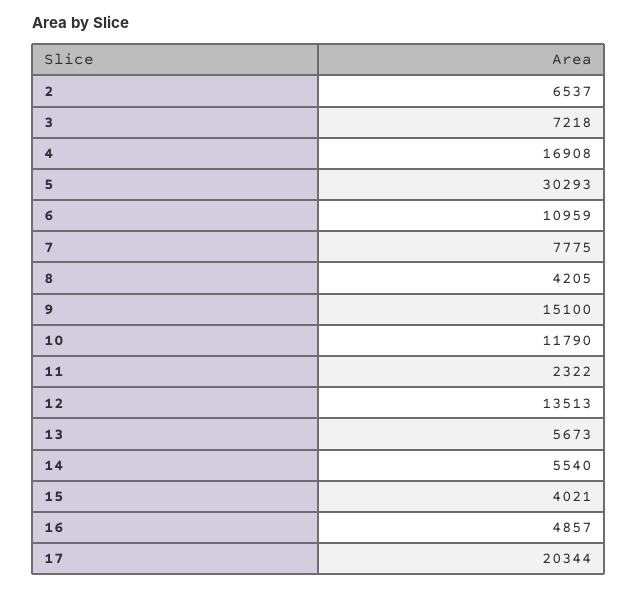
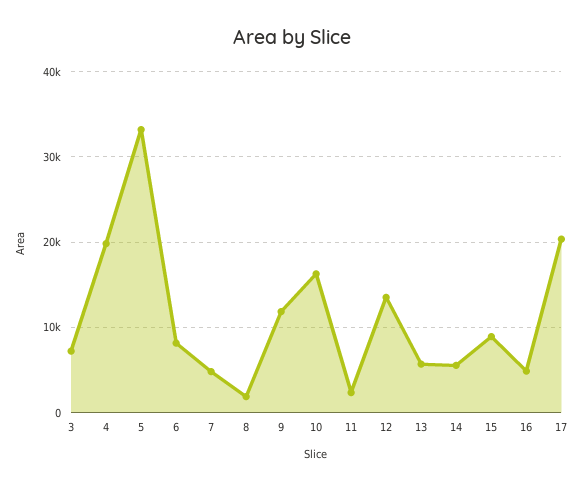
2: 6537 -> none
4: 16908 -> 20000
5: 30293 -> 33000
6: 10959 -> 8000
7: 7775 -> 5000
8: 4205 -> 2000
9: 15100 -> 12000
10: 11790 -> 16000
15: 4021 -> 9000

